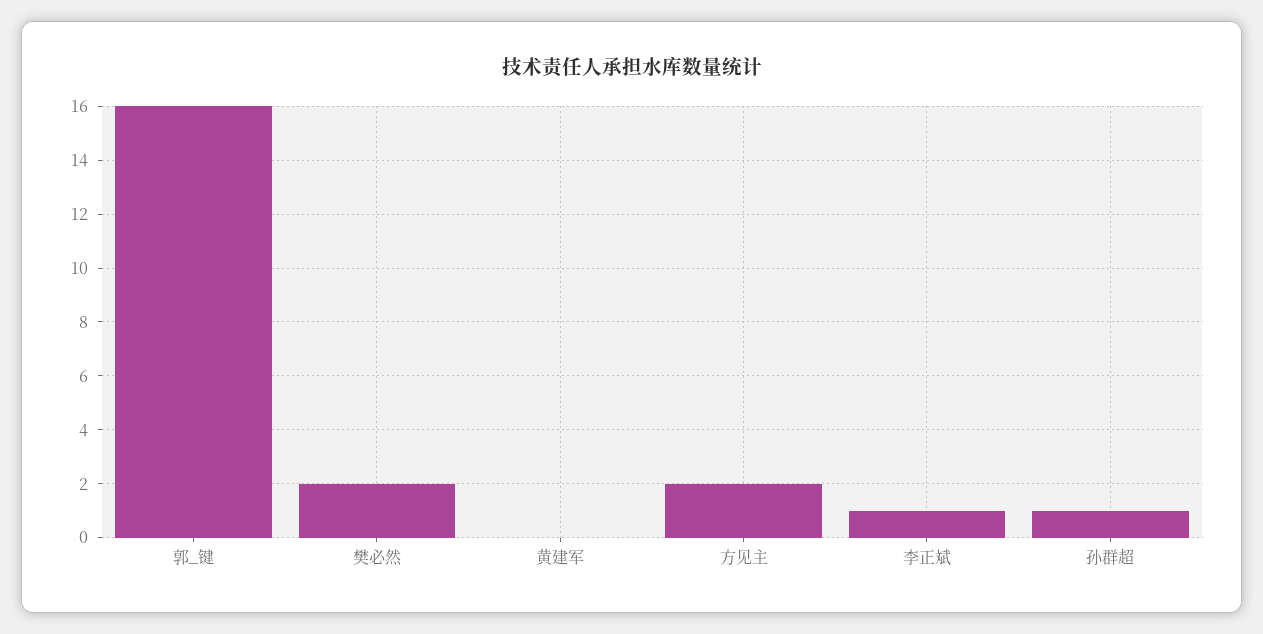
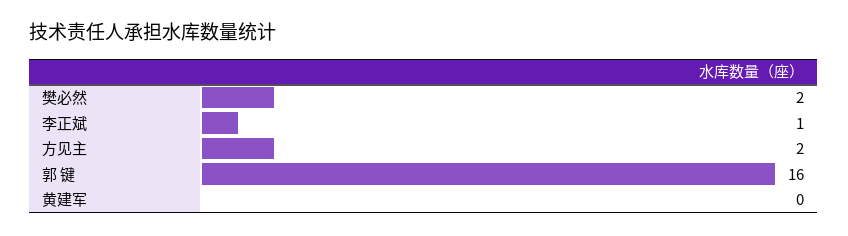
孙群超: 1 -> none

